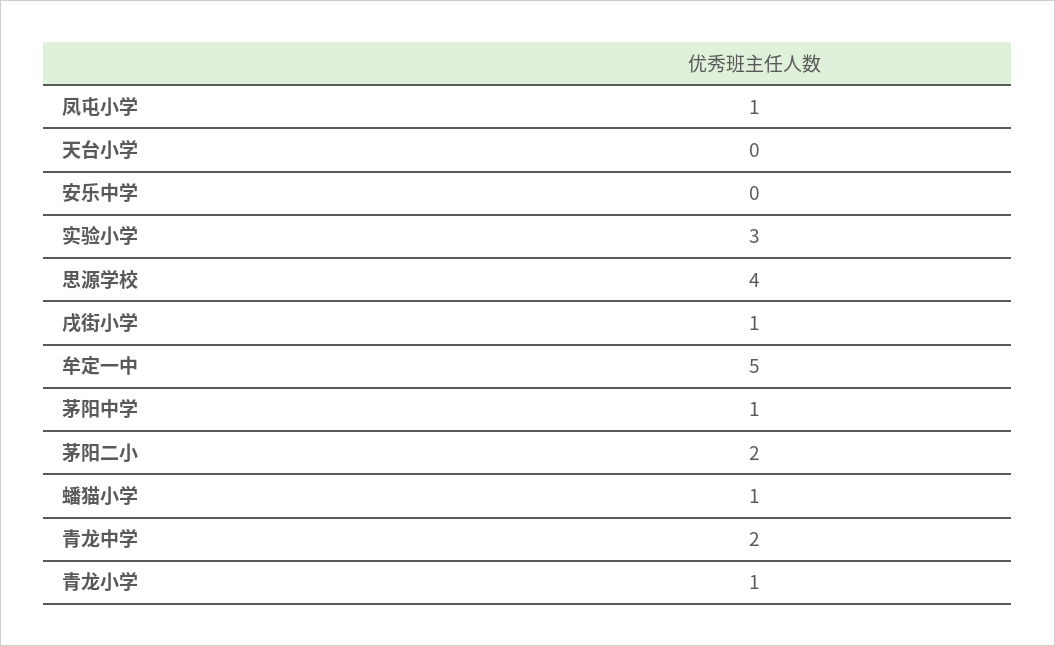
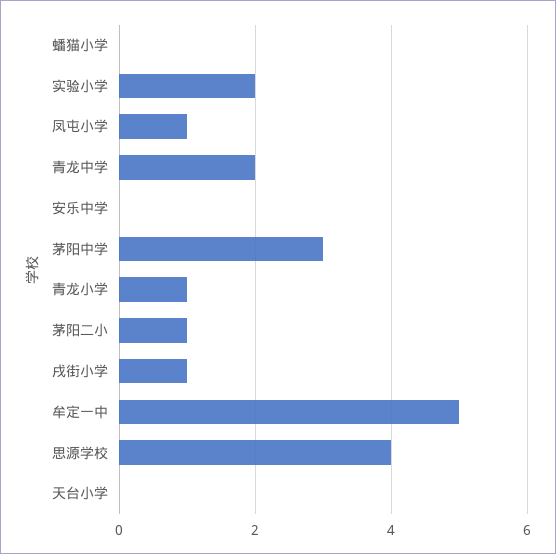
实验小学: 3 -> 2
茅阳中学: 1 -> 3
茅阳二小: 2 -> 1
蟠猫小学: 1 -> 0

